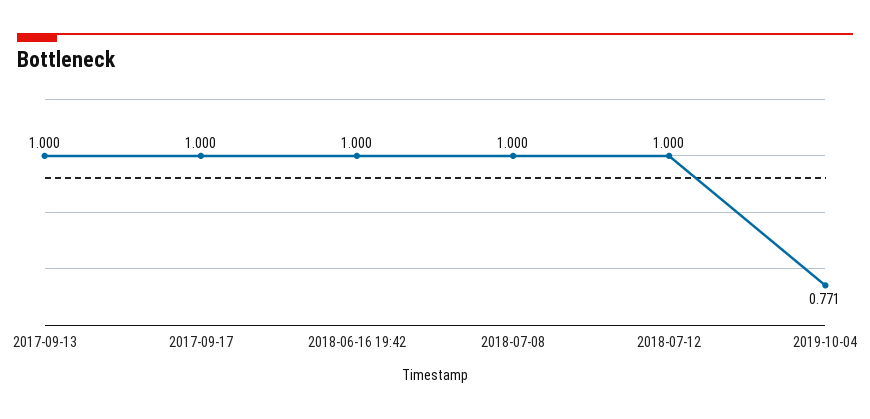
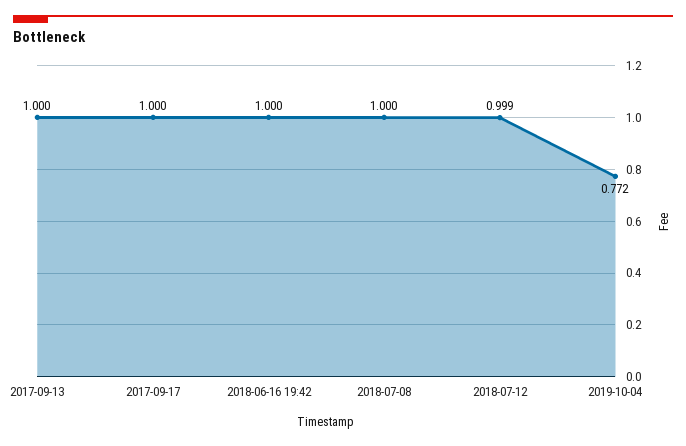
2018-07-12: 1 -> 0.999
2019-10-04: 0.771 -> 0.772

